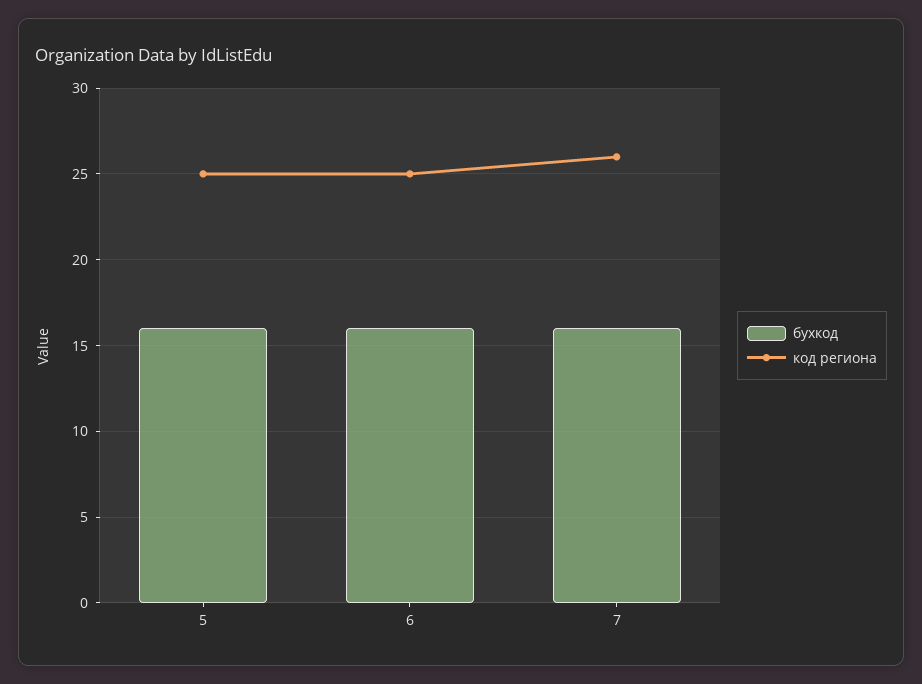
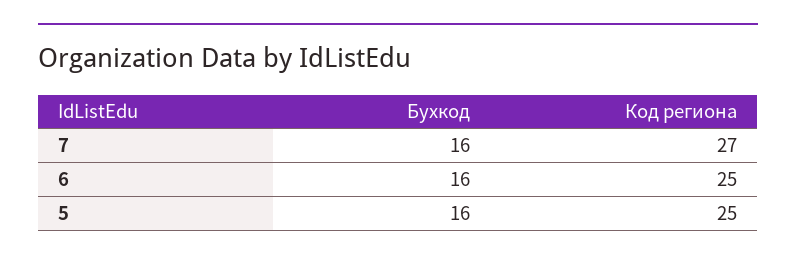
код региона, 7: 26 -> 27

